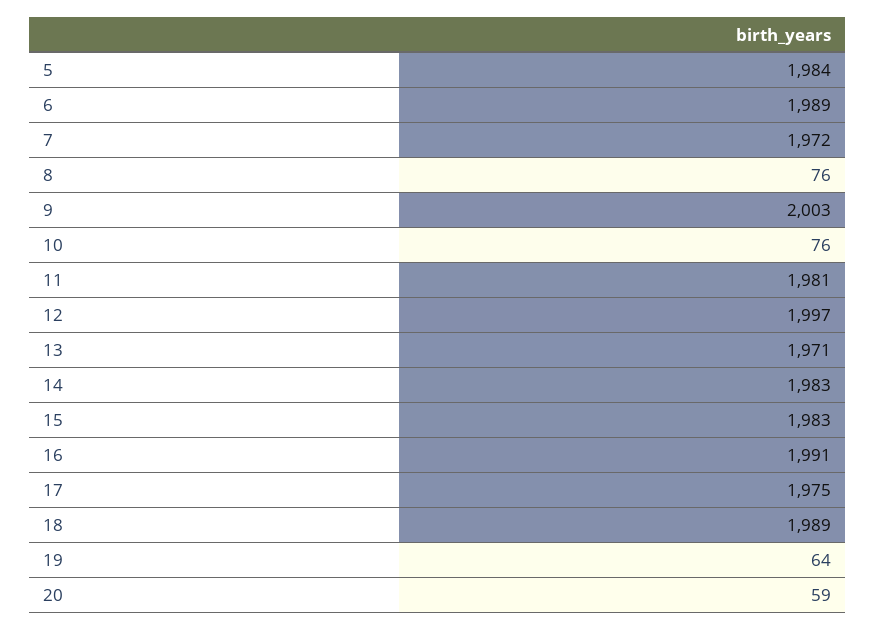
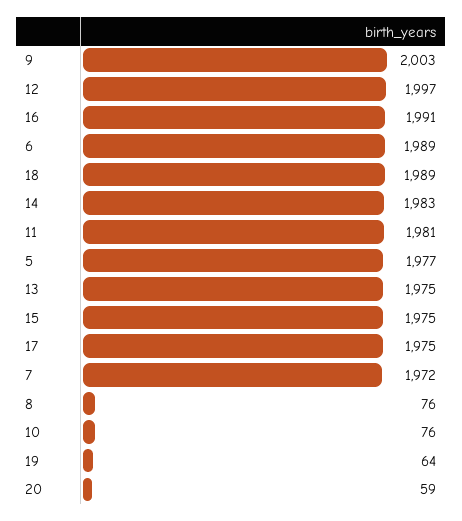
5: 1984 -> 1977
13: 1971 -> 1975
15: 1983 -> 1975

